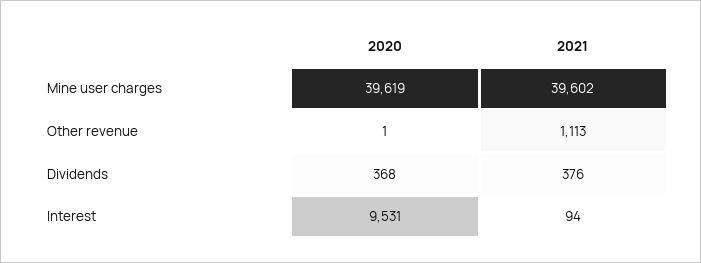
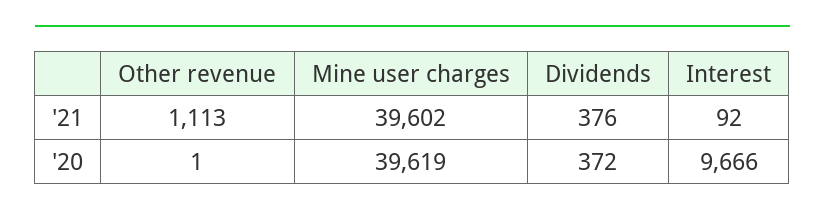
2020, Dividends: 368 -> 372
2020, Interest: 9531 -> 9666
2021, Interest: 94 -> 92

